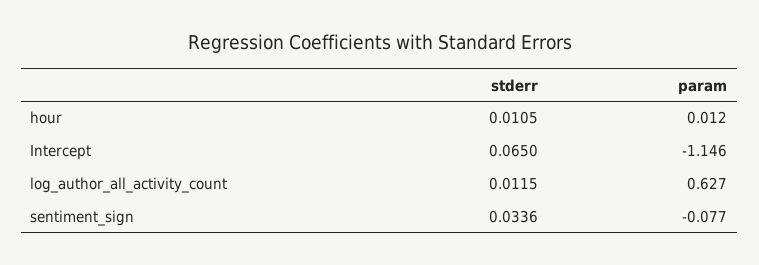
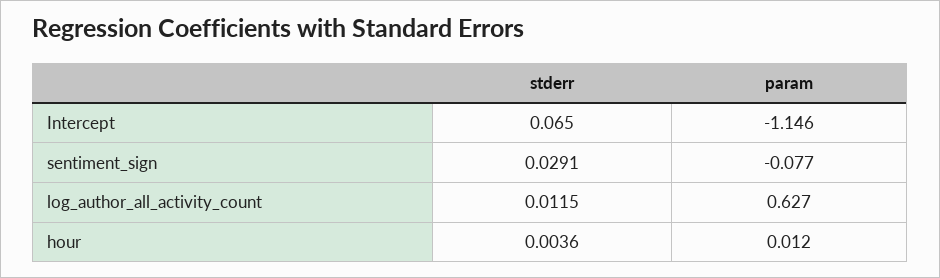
stderr, hour: 0.0105 -> 0.0036
stderr, sentiment_sign: 0.0336 -> 0.0291

